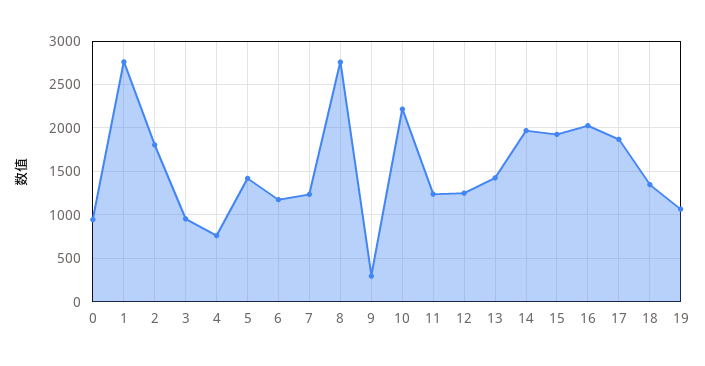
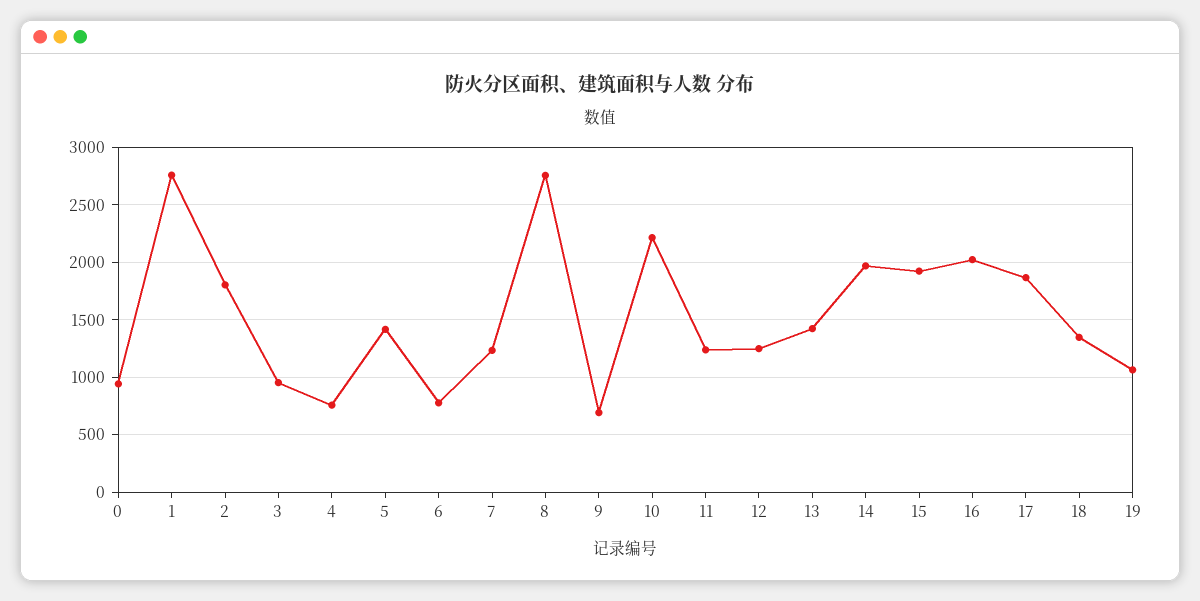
6: 1200 -> 800
9: 300 -> 700

